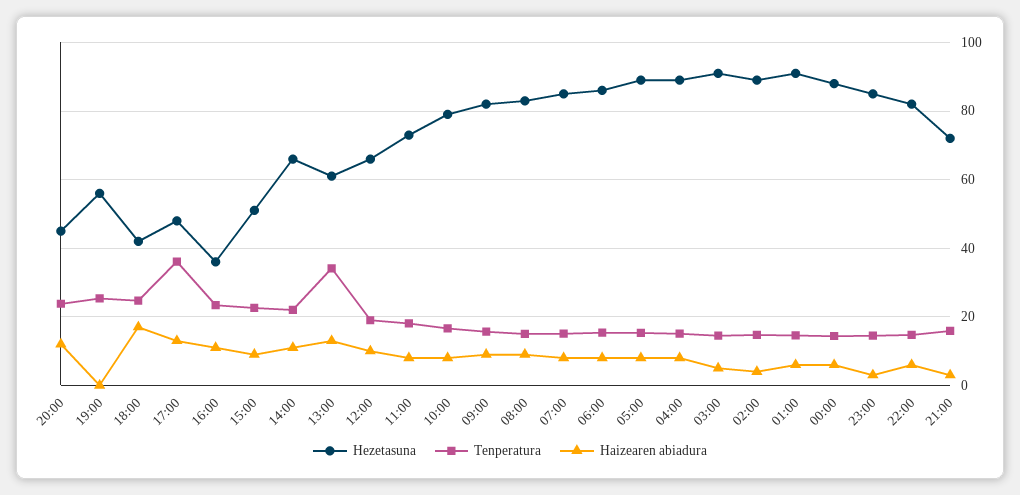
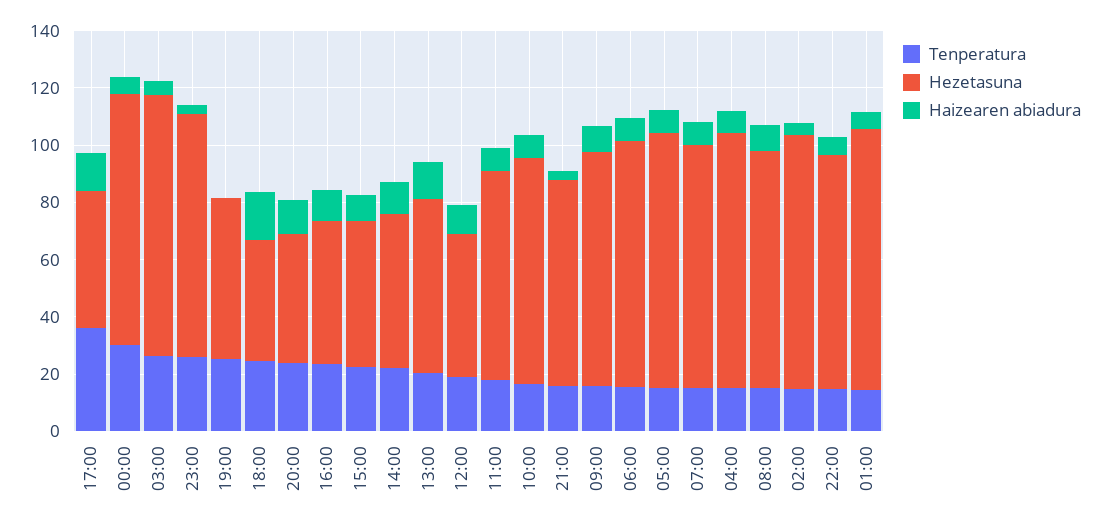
Hezetasuna, 16:00: 36 -> 50
Hezetasuna, 14:00: 66 -> 55
Tenperatura, 13:00: 34 -> 20
Hezetasuna, 12:00: 66 -> 50
Tenperatura, 03:00: 14 -> 25
Tenperatura, 00:00: 14 -> 30
Tenperatura, 23:00: 14 -> 25

